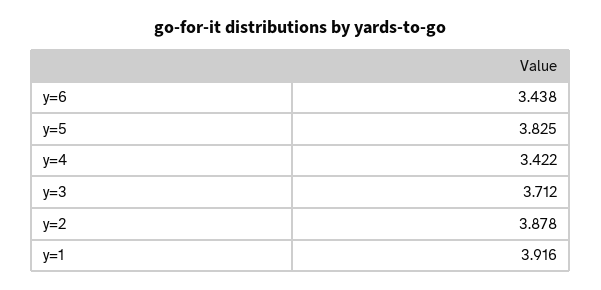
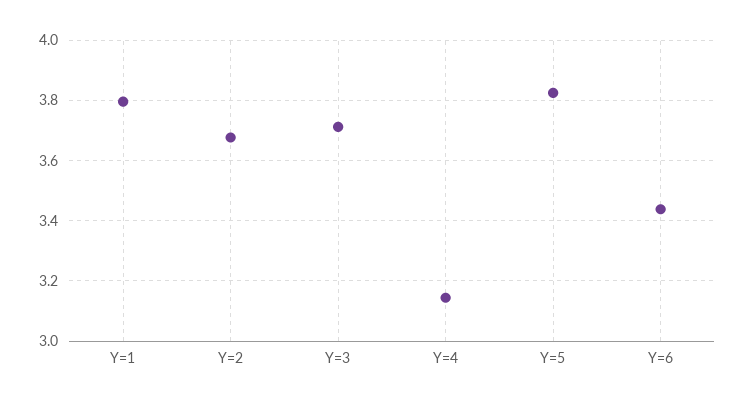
y=4: 3.422 -> 3.14
y=2: 3.878 -> 3.68
y=1: 3.916 -> 3.8

